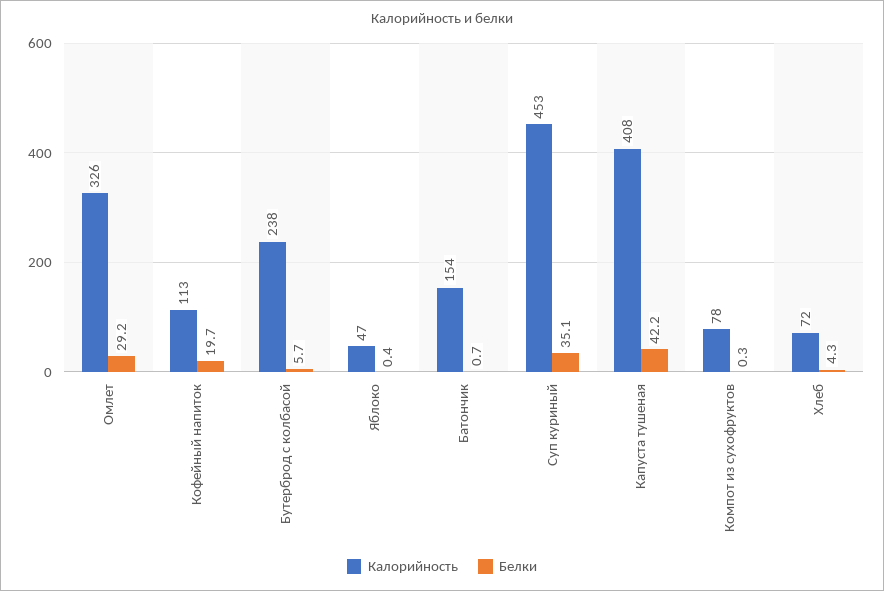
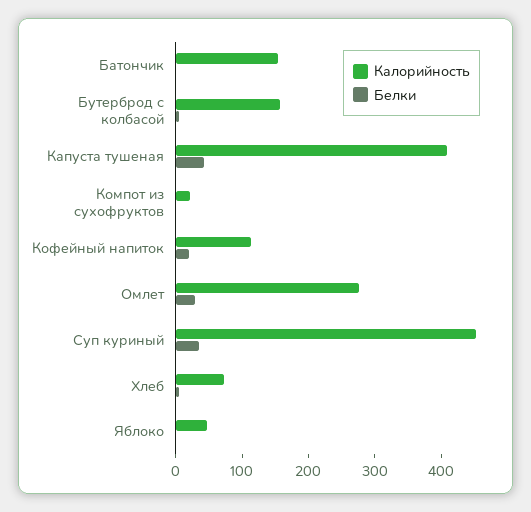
Калорийность, Омлет: 326 -> 280
Калорийность, Бутерброд с колбасой: 238 -> 160
Калорийность, Компот из сухофруктов: 78 -> 20

